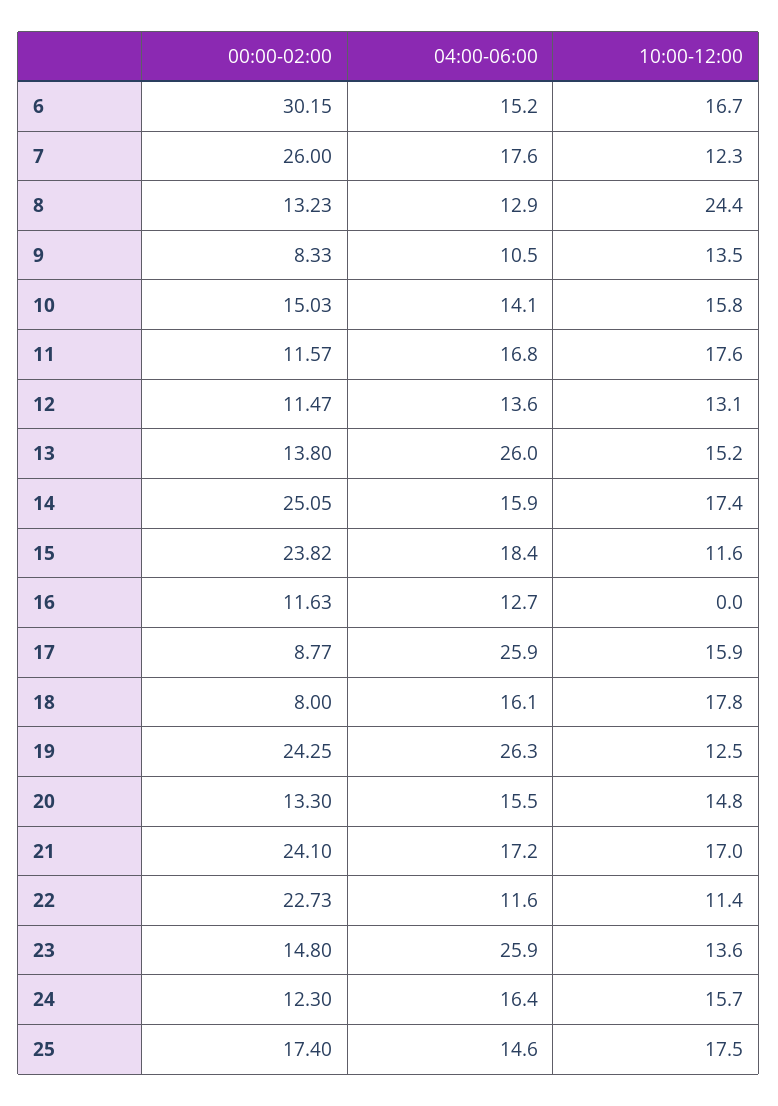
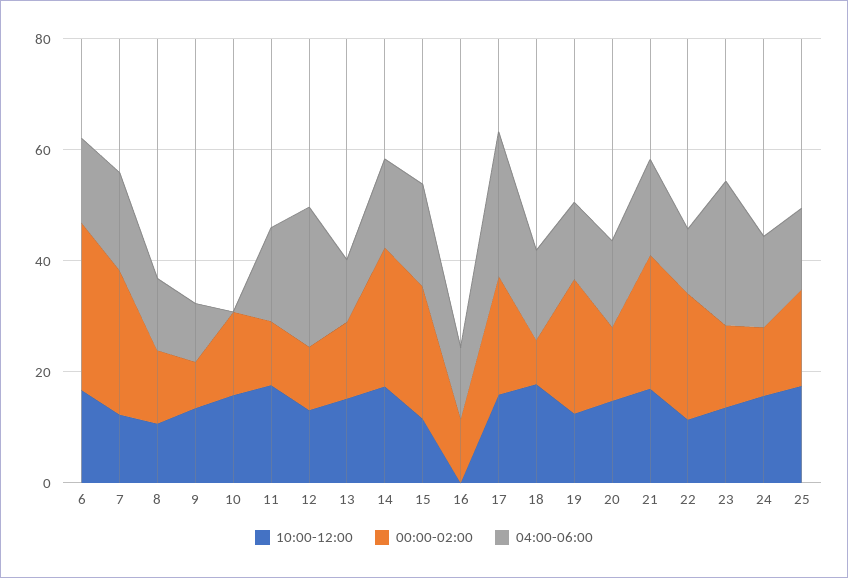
10:00-12:00, 8: 24.4 -> 10
04:00-06:00, 10: 14.1 -> 0
04:00-06:00, 12: 13.6 -> 25
04:00-06:00, 13: 26 -> 10
00:00-02:00, 17: 8.77 -> 20
04:00-06:00, 19: 26.3 -> 15

